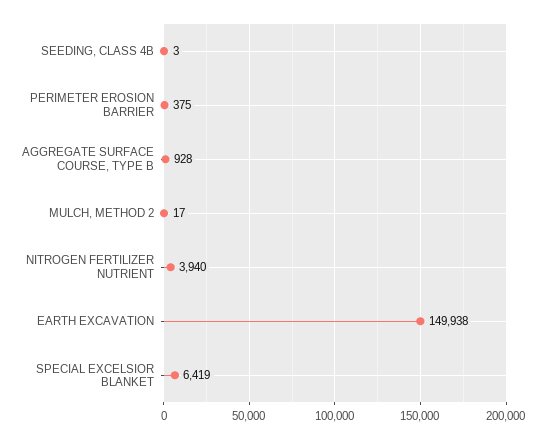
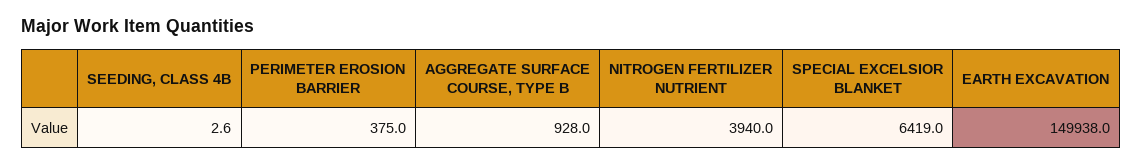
MULCH, METHOD 2: 17 -> none

